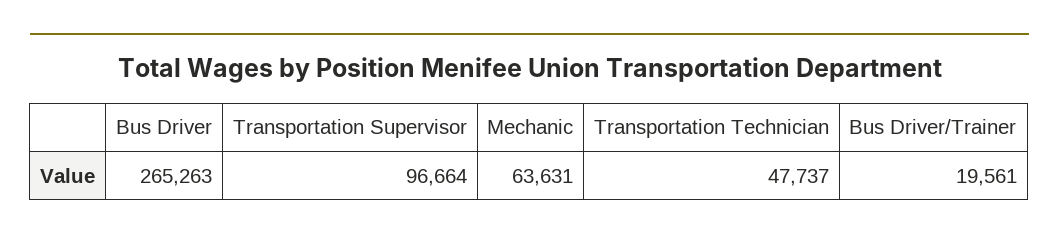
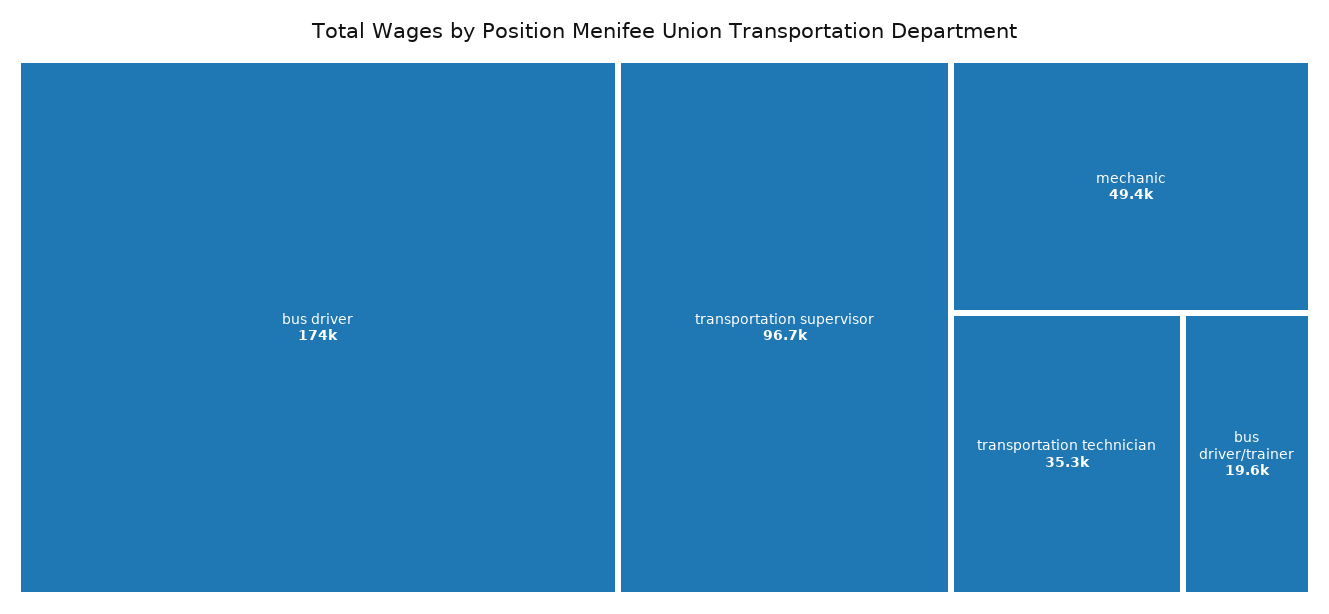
Bus Driver: 265263 -> 174000
Mechanic: 63631 -> 49400
Transportation Technician: 47737 -> 35300

